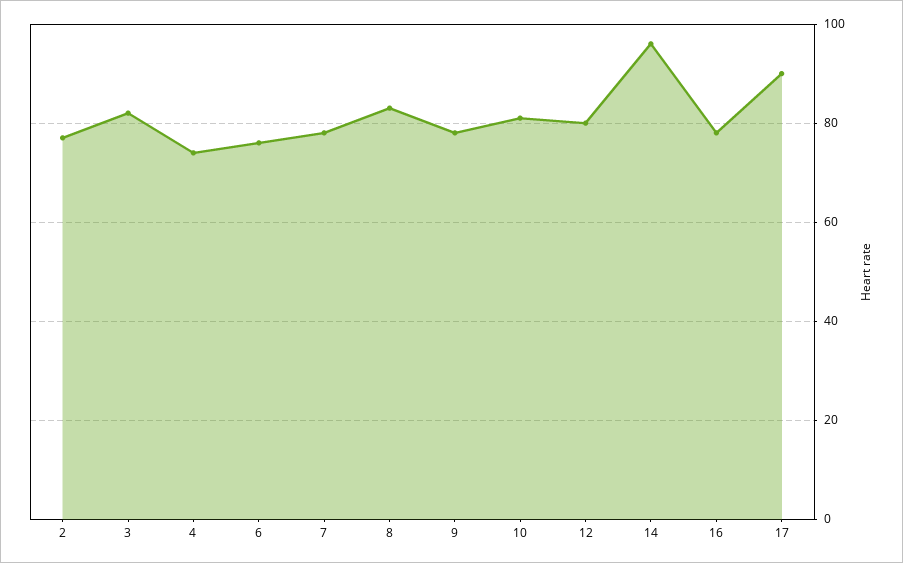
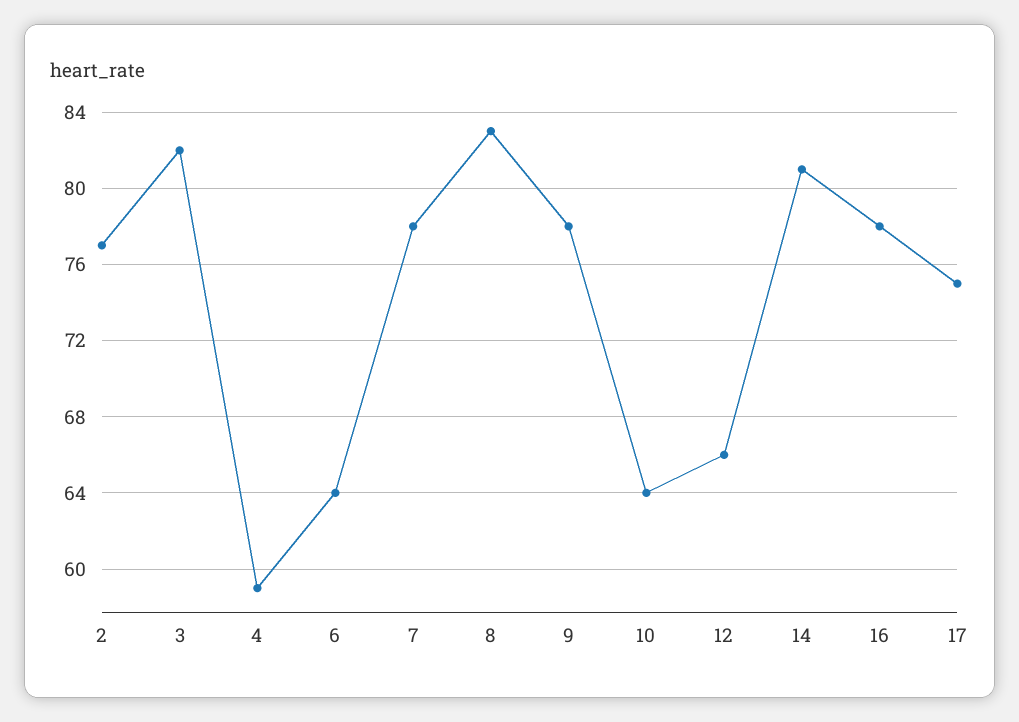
4: 75 -> 59
6: 75 -> 64
10: 80 -> 64
12: 80 -> 66
14: 95 -> 81
17: 90 -> 75

